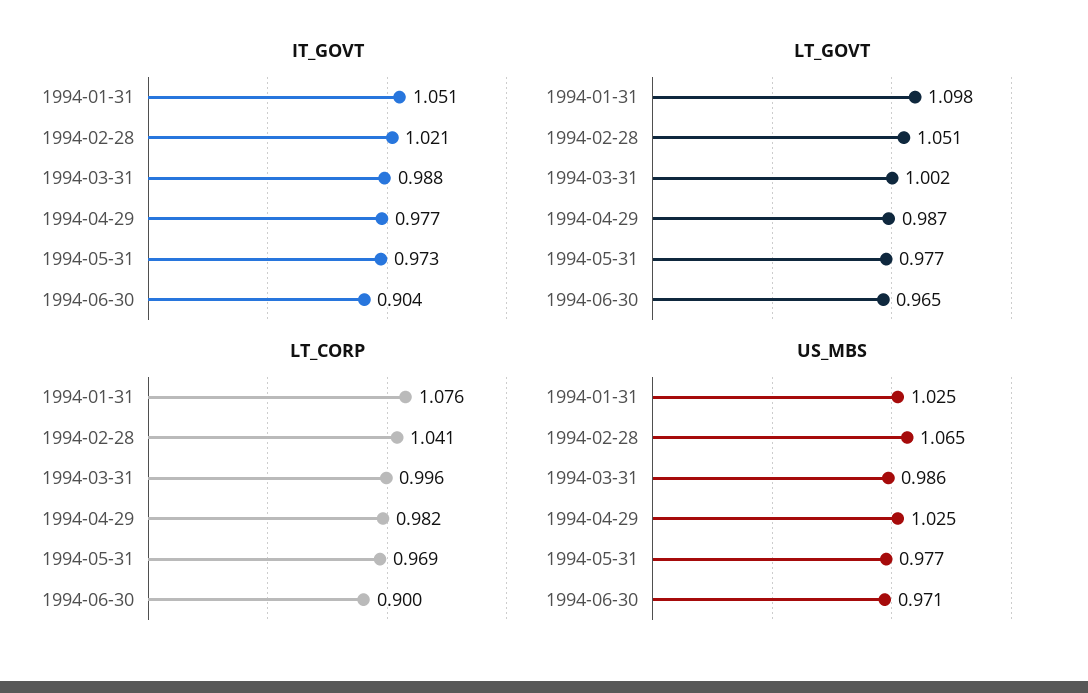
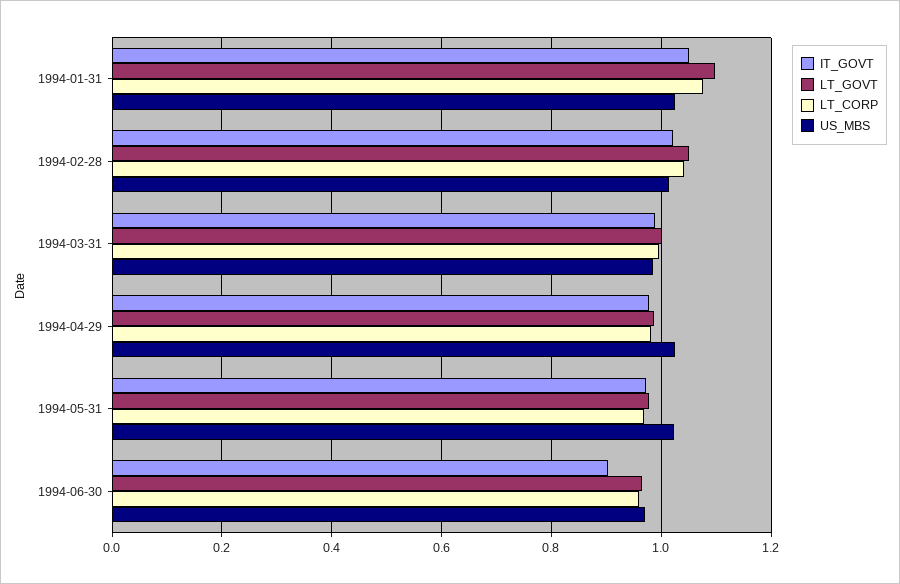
LT_CORP, 1994-06-30: 0.9 -> 0.96
US_MBS, 1994-02-28: 1.065 -> 1.02
US_MBS, 1994-05-31: 0.977 -> 1.02

